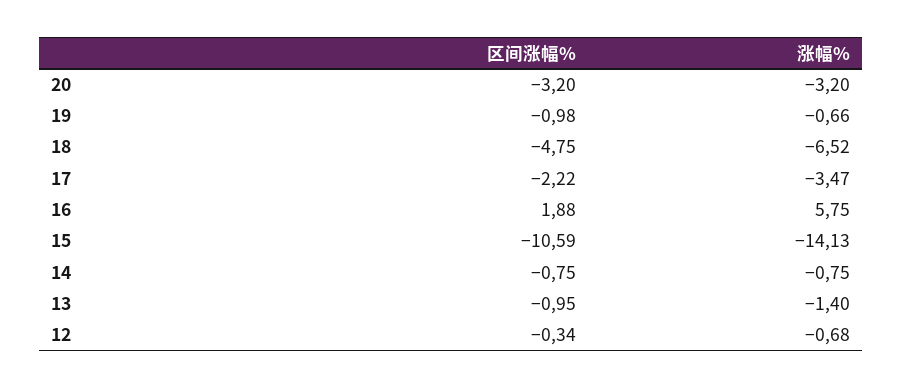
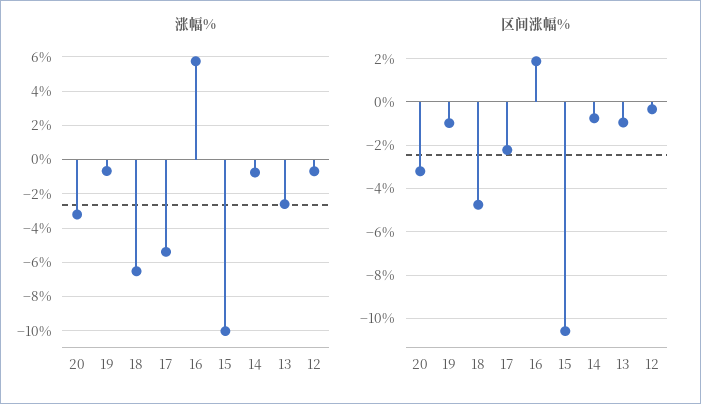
涨幅%, 17: -3.47 -> -5.5
涨幅%, 15: -14.13 -> -10
涨幅%, 13: -1.4 -> -2.5

